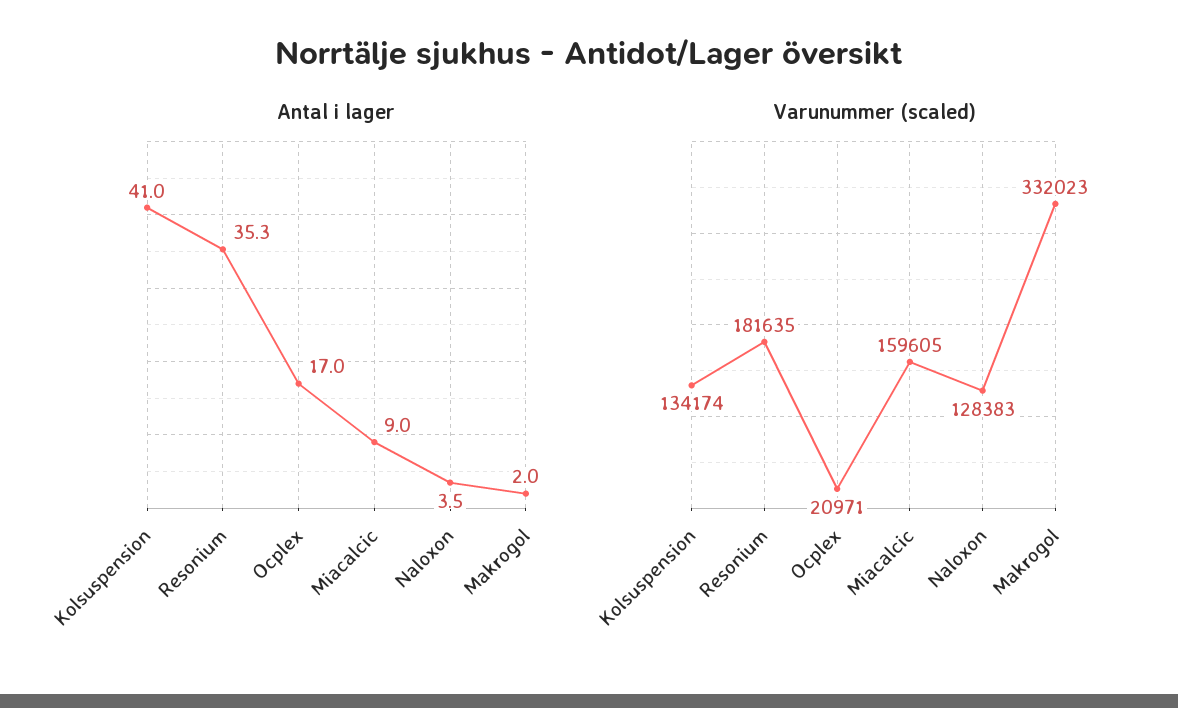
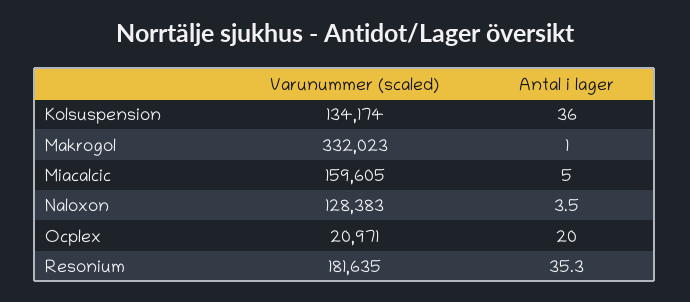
Antal i lager, Kolsuspension: 41 -> 36
Antal i lager, Ocplex: 17 -> 20
Antal i lager, Miacalcic: 9 -> 5
Antal i lager, Makrogol: 2 -> 1

